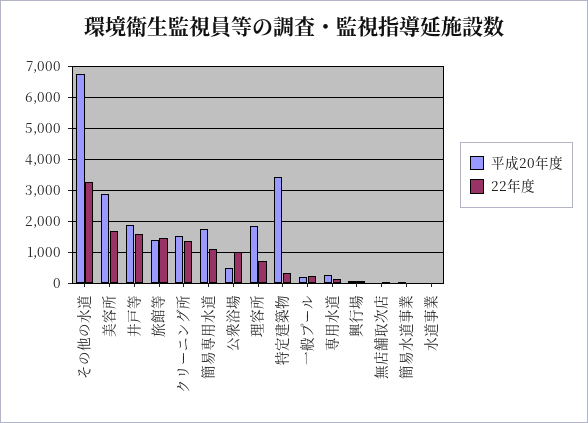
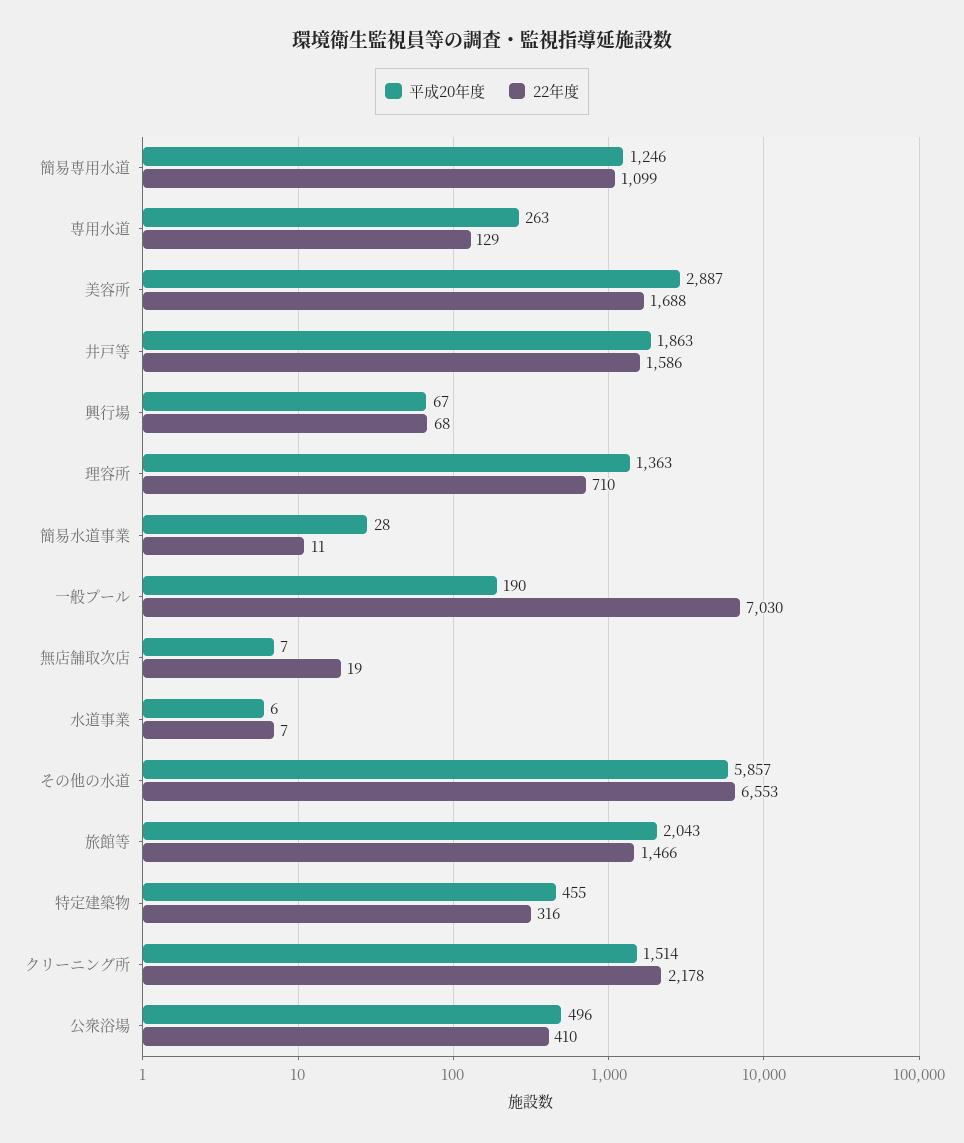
平成20年度, その他の水道: 6800 -> 5857
22年度, その他の水道: 3200 -> 6553
平成20年度, 旅館等: 1400 -> 2043
22年度, クリーニング所: 1400 -> 2178
平成20年度, 簡易専用水道: 1800 -> 1246
22年度, 公衆浴場: 1000 -> 410
平成20年度, 理容所: 1800 -> 1363
平成20年度, 特定建築物: 3400 -> 455
22年度, 一般プール: 200 -> 7030

